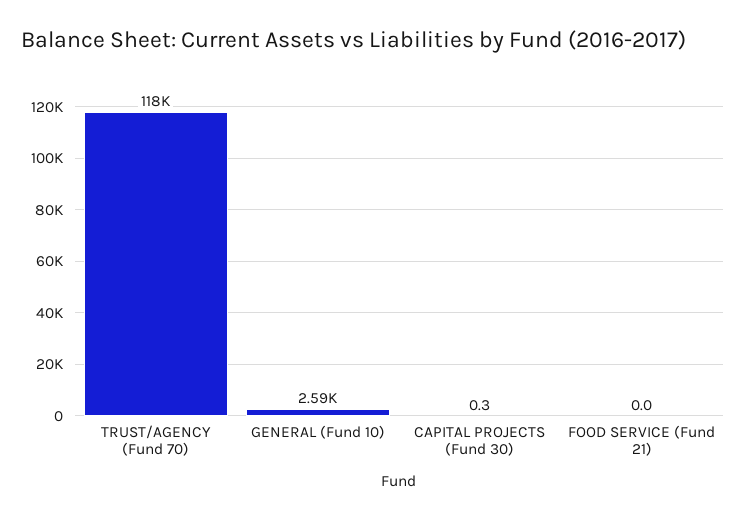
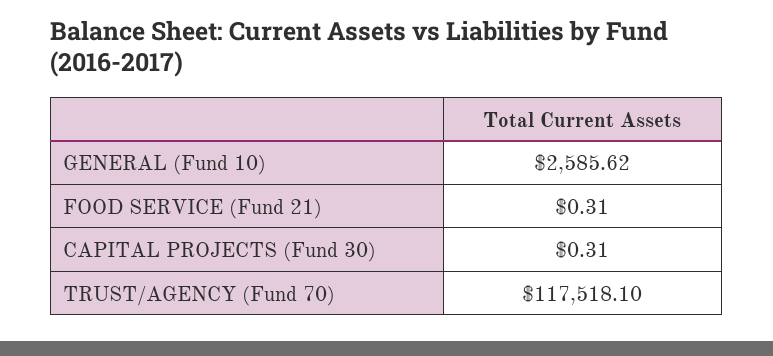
FOOD SERVICE (Fund 21): 0 -> 0.31

